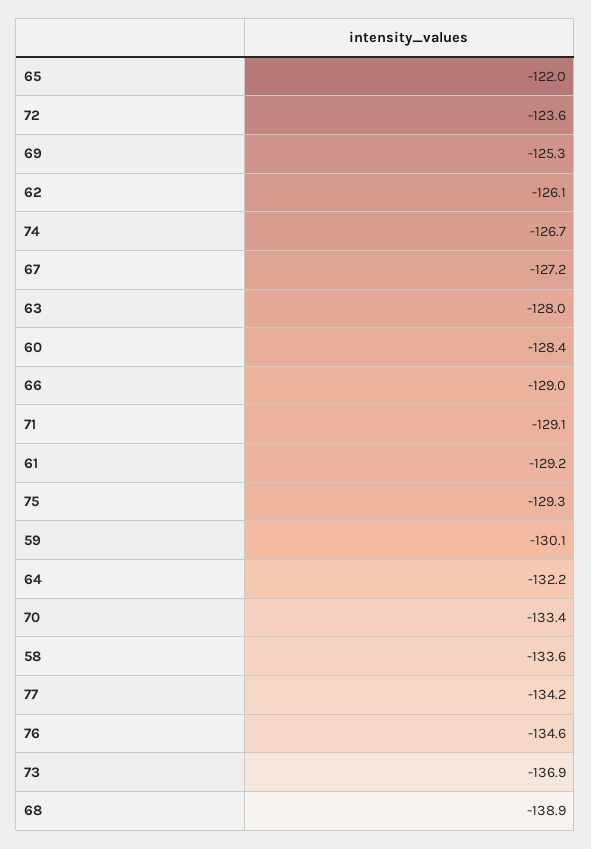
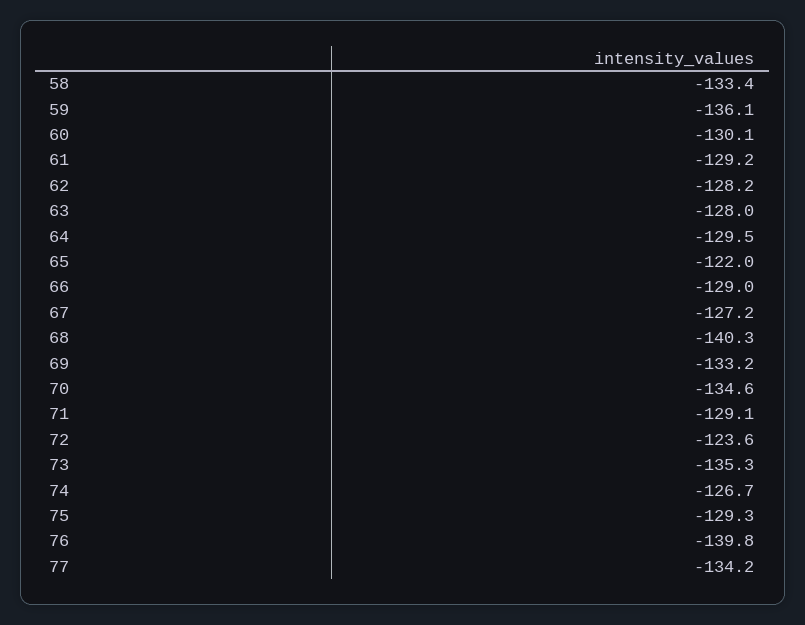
69: -125.3 -> -133.2
62: -126.1 -> -128.2
60: -128.4 -> -130.1
59: -130.1 -> -136.1
64: -132.2 -> -129.5
70: -133.4 -> -134.6
58: -133.6 -> -133.4
76: -134.6 -> -139.8
73: -136.9 -> -135.3
68: -138.9 -> -140.3

